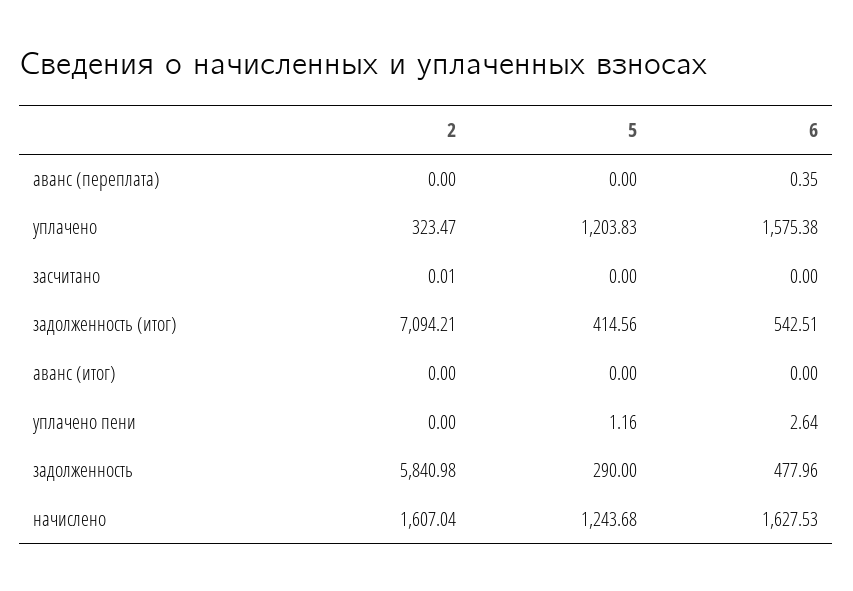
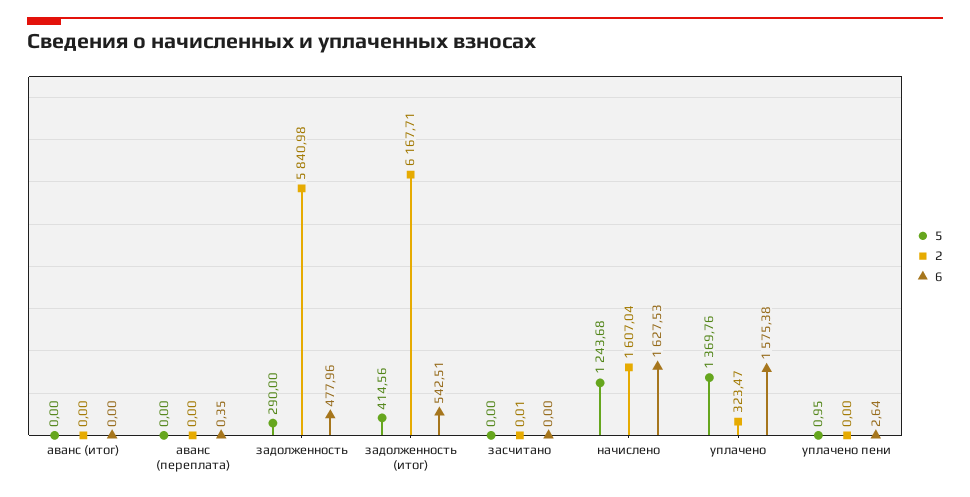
5, уплачено: 1203.83 -> 1369.76
2, задолженность (итог): 7094.21 -> 6167.71
5, уплачено пени: 1.16 -> 0.95

